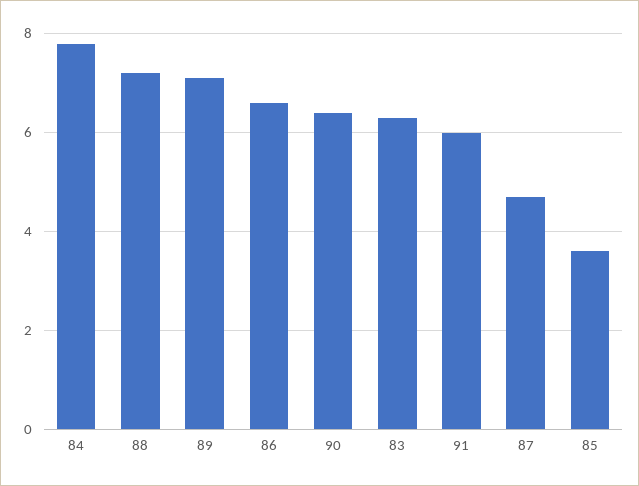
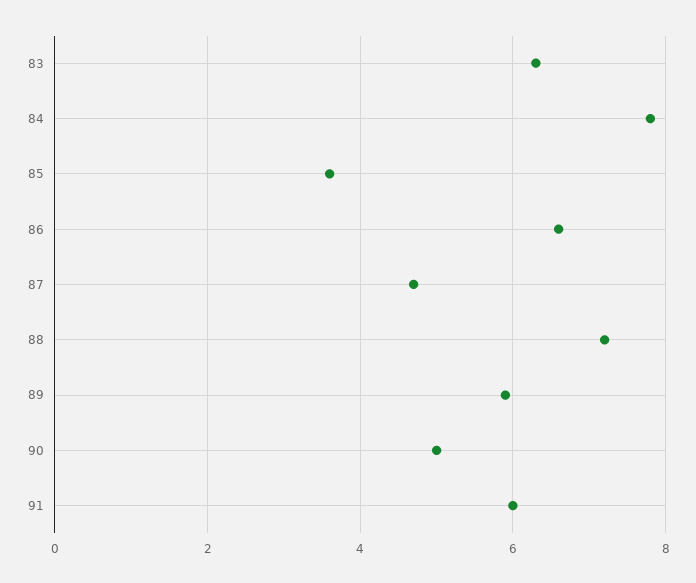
89: 7 -> 6
90: 6.5 -> 5

